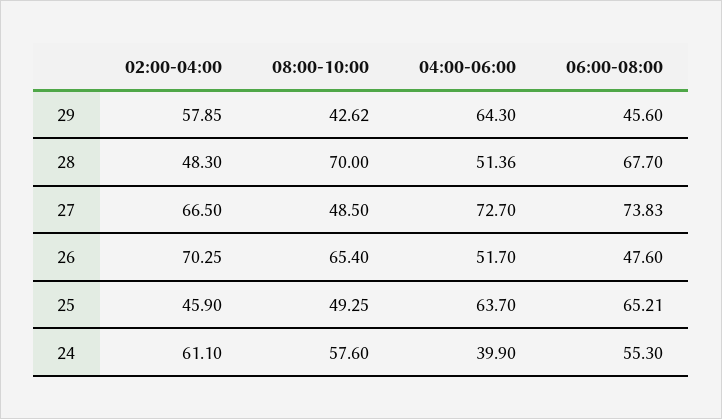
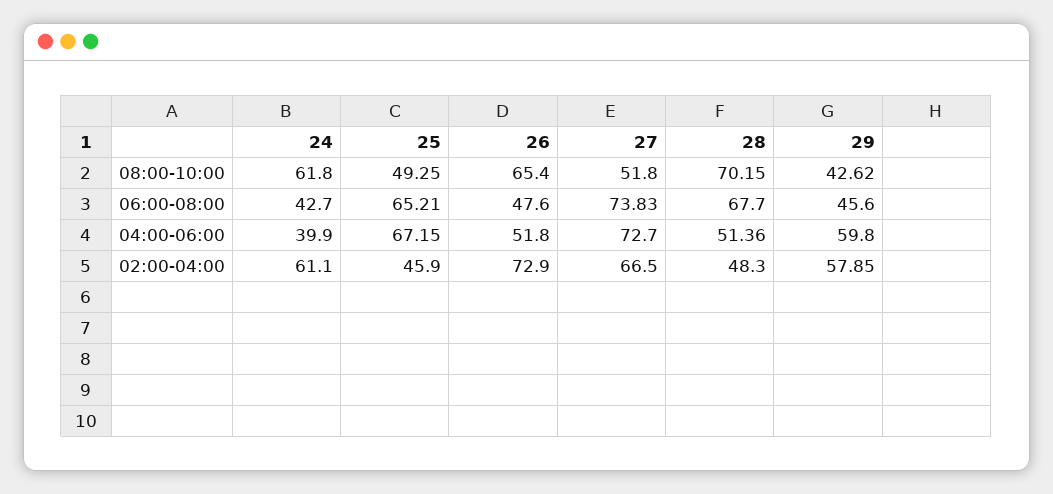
04:00-06:00, 29: 64.3 -> 59.8
08:00-10:00, 28: 70 -> 70.15
08:00-10:00, 27: 48.5 -> 51.8
02:00-04:00, 26: 70.25 -> 72.9
04:00-06:00, 26: 51.7 -> 51.8
04:00-06:00, 25: 63.7 -> 67.15
08:00-10:00, 24: 57.6 -> 61.8
06:00-08:00, 24: 55.3 -> 42.7

